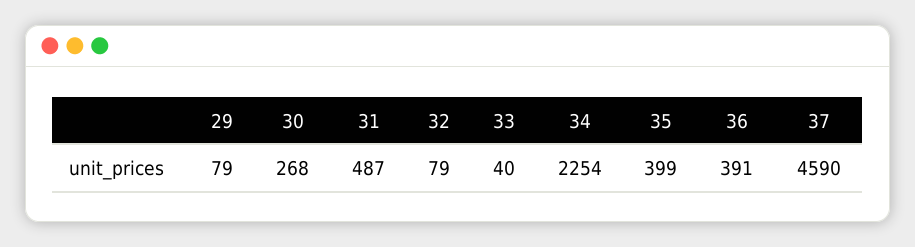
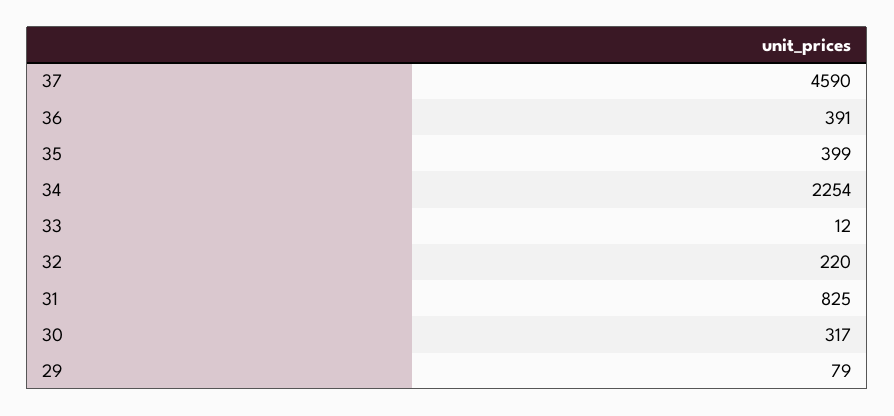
30: 268 -> 317
31: 487 -> 825
32: 79 -> 220
33: 40 -> 12

